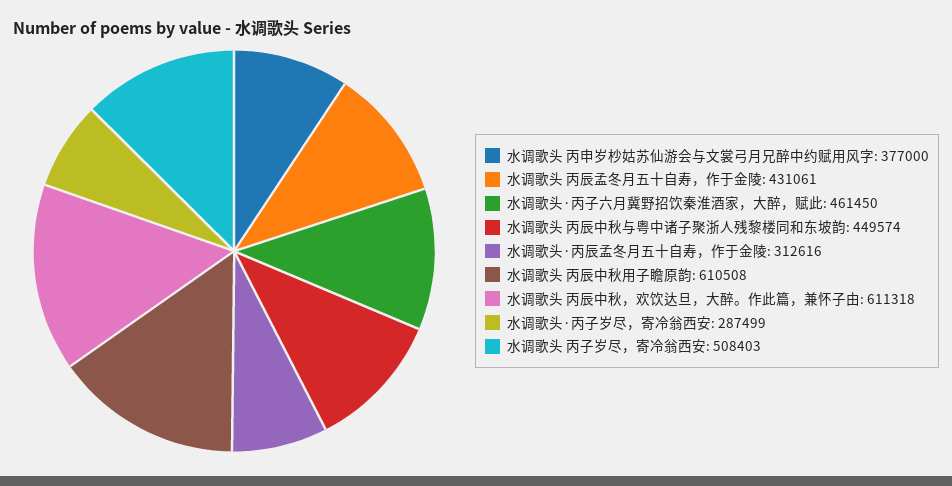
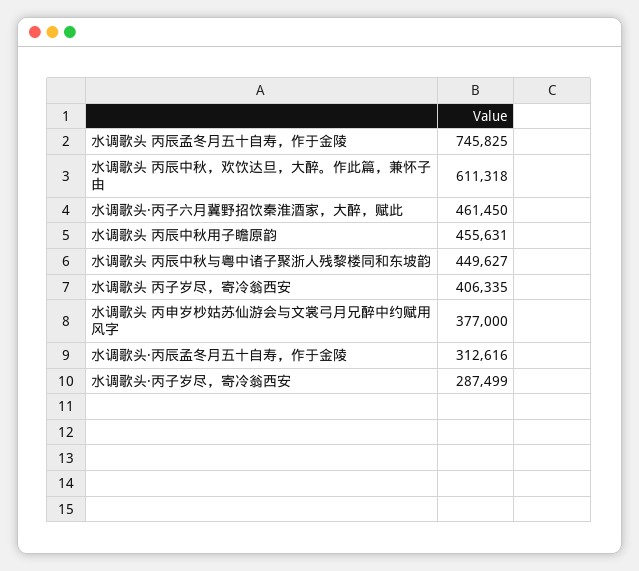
水调歌头 丙辰孟冬月五十自寿，作于金陵: 431061 -> 745825
水调歌头 丙辰中秋与粤中诸子聚浙人残黎楼同和东坡韵: 449574 -> 449627
水调歌头 丙辰中秋用子瞻原韵: 610508 -> 455631
水调歌头 丙子岁尽，寄冷翁西安: 508403 -> 406335

